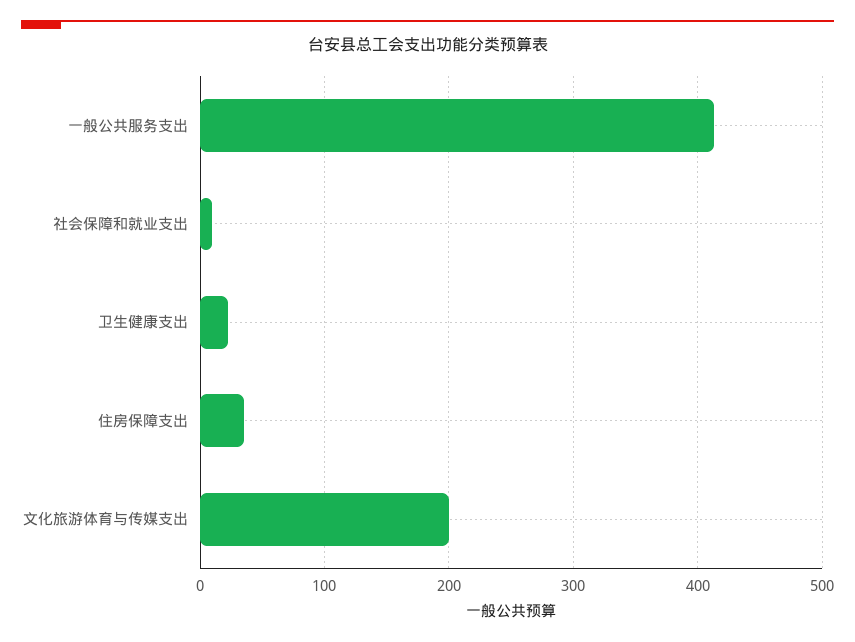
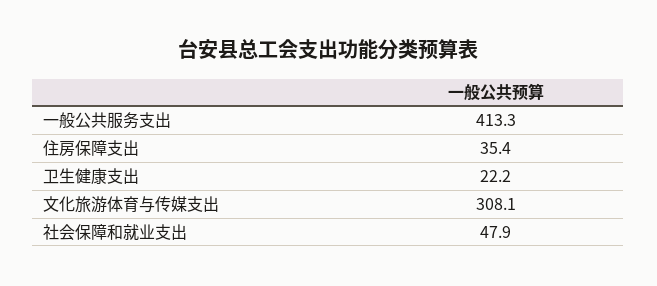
社会保障和就业支出: 10 -> 47.9
文化旅游体育与传媒支出: 200 -> 308.1

